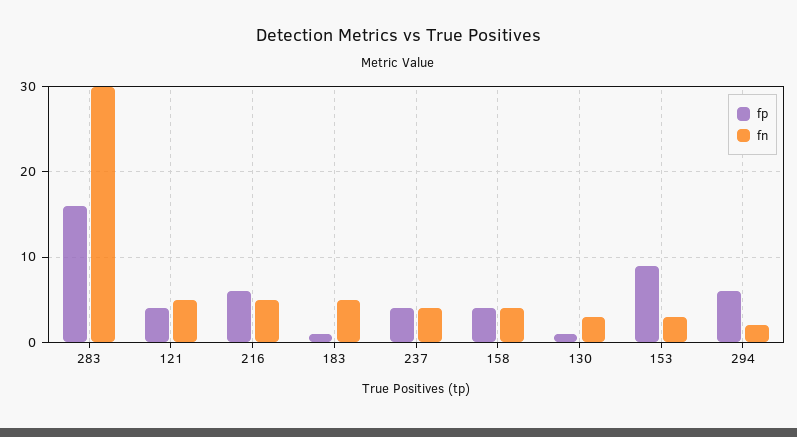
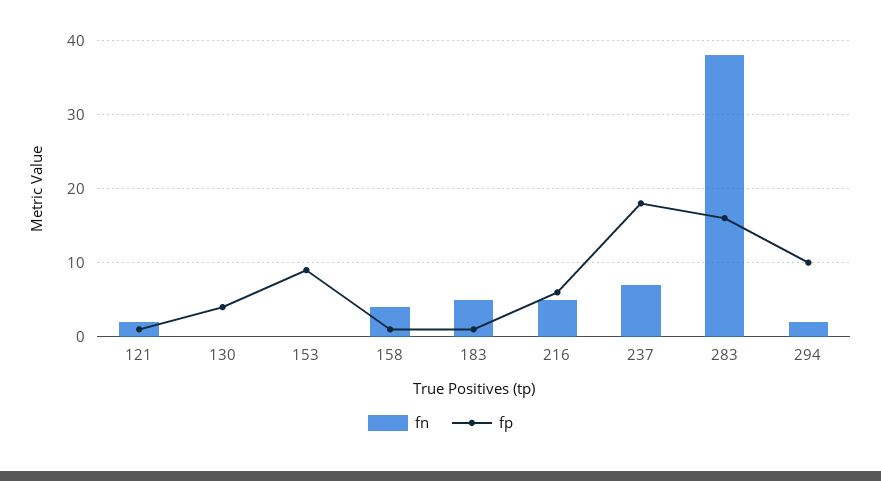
fn, 283: 30 -> 38
fp, 121: 4 -> 1
fn, 121: 5 -> 2
fp, 237: 4 -> 18
fn, 237: 4 -> 7
fp, 158: 4 -> 1
fp, 130: 1 -> 4
fn, 130: 3 -> 0
fn, 153: 3 -> 0
fp, 294: 6 -> 10

